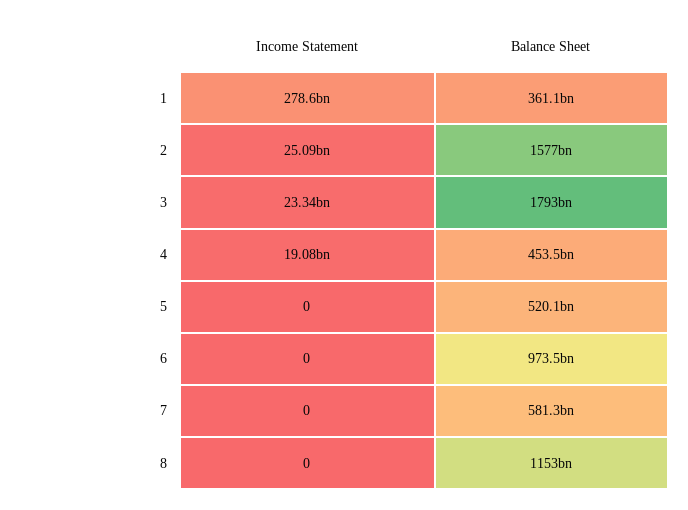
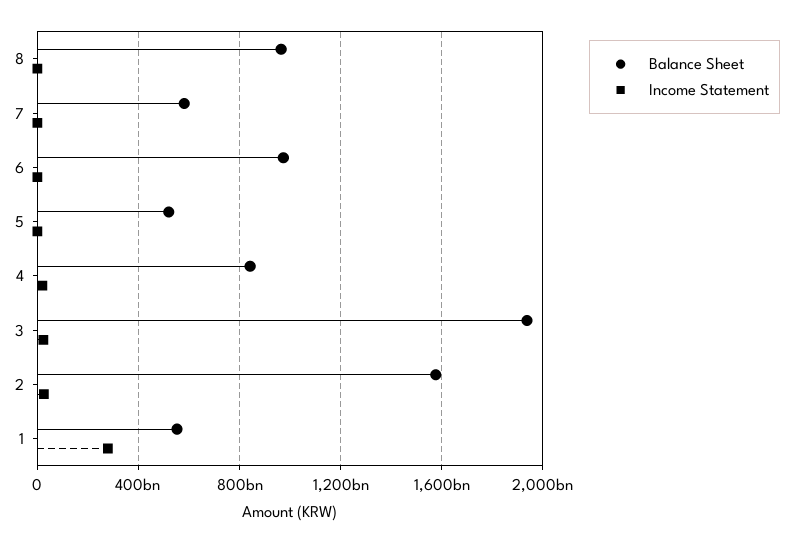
Balance Sheet, 1: 361100000000 -> 550000000000
Balance Sheet, 3: 1793000000000 -> 1950000000000
Balance Sheet, 4: 453500000000 -> 850000000000
Balance Sheet, 8: 1153000000000 -> 950000000000

